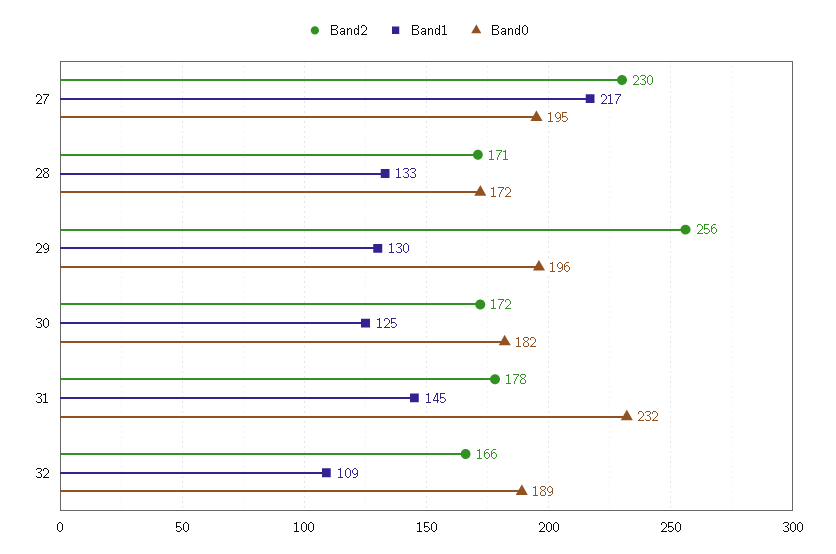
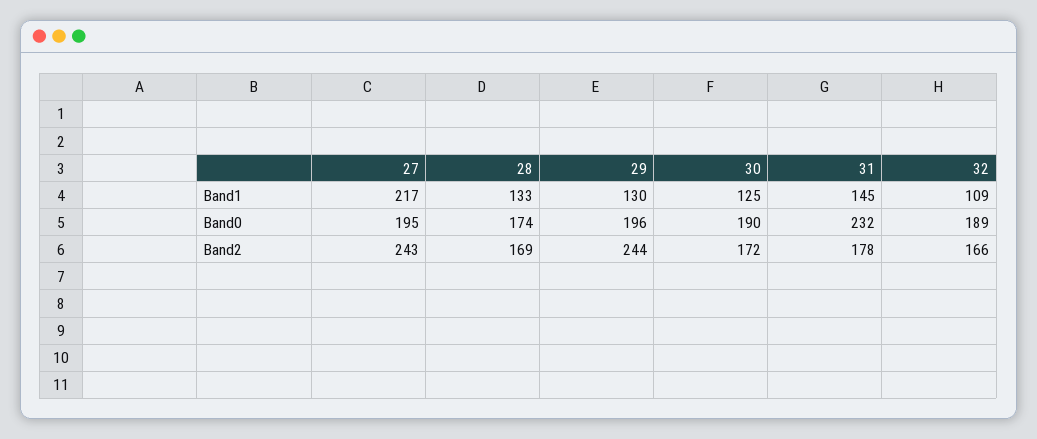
Band2, 27: 230 -> 243
Band2, 28: 171 -> 169
Band0, 28: 172 -> 174
Band2, 29: 256 -> 244
Band0, 30: 182 -> 190

